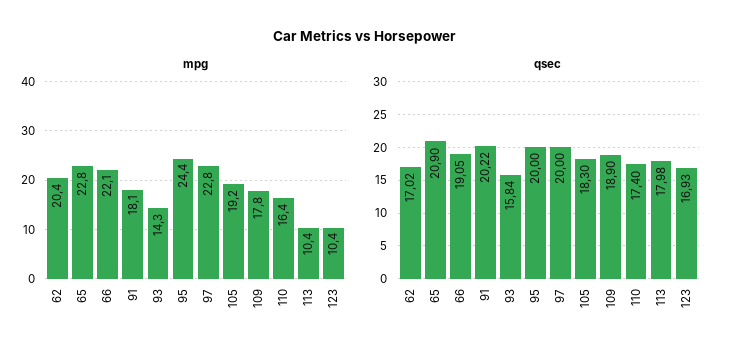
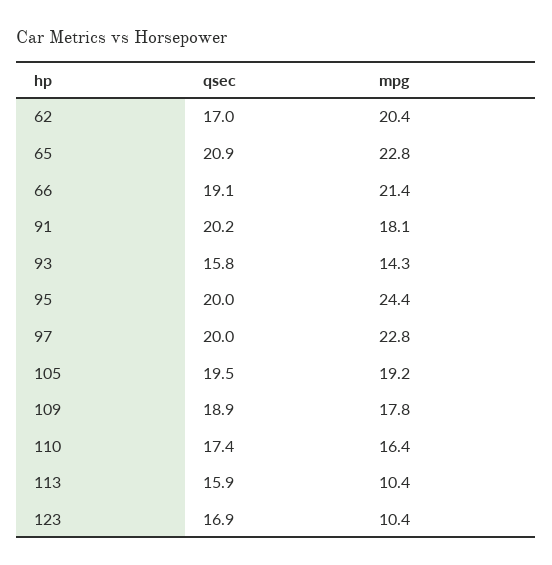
mpg, 66: 22.1 -> 21.4
qsec, 105: 18.3 -> 19.5
qsec, 113: 17.98 -> 15.9

